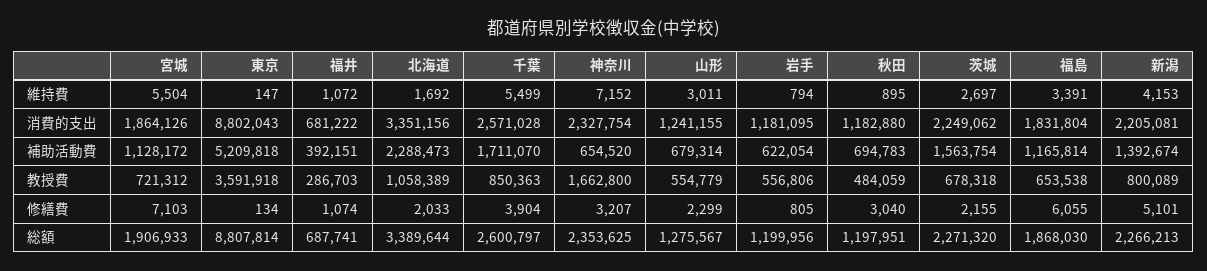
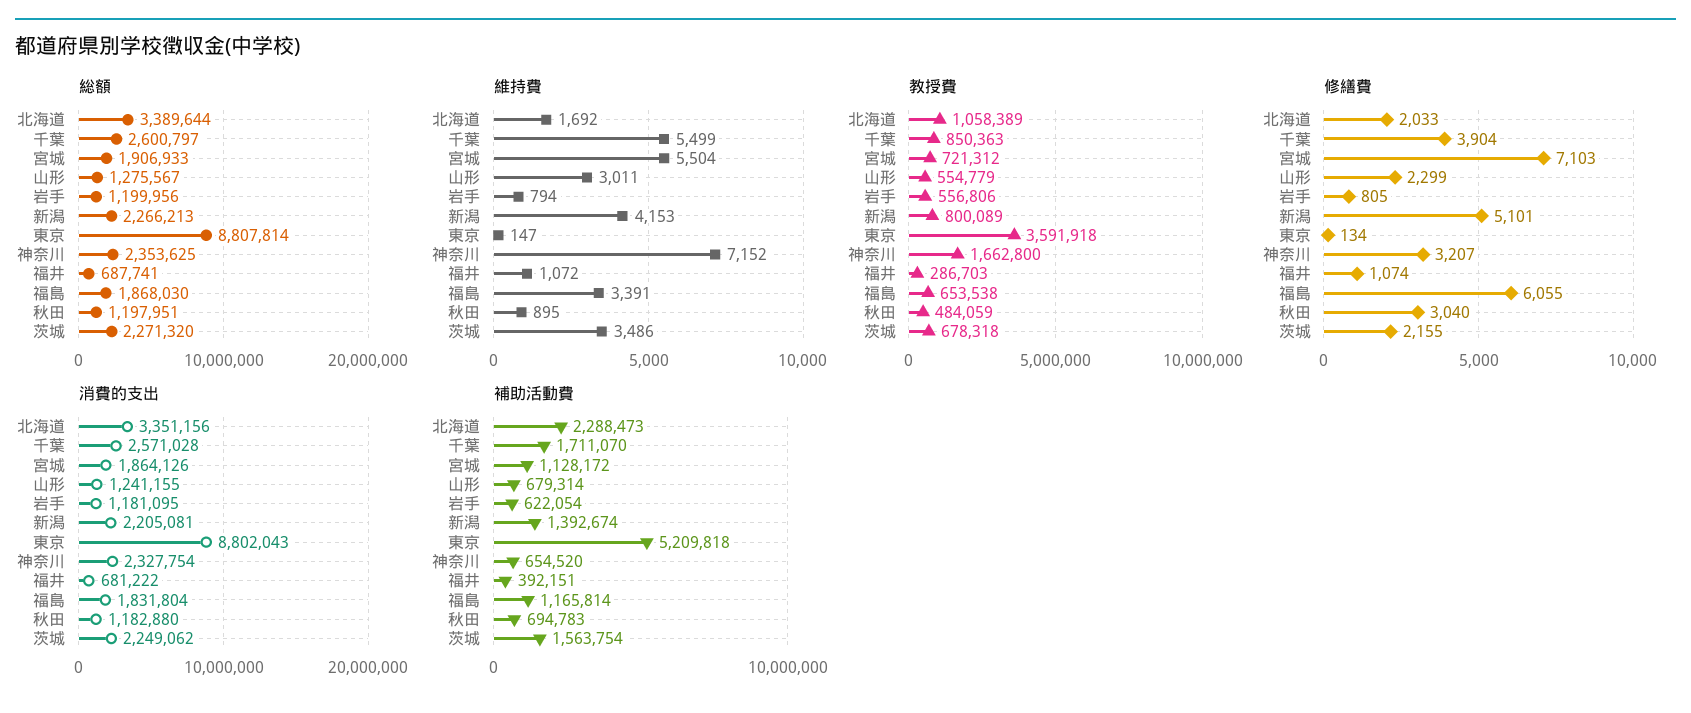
維持費, 茨城: 2697 -> 3486

